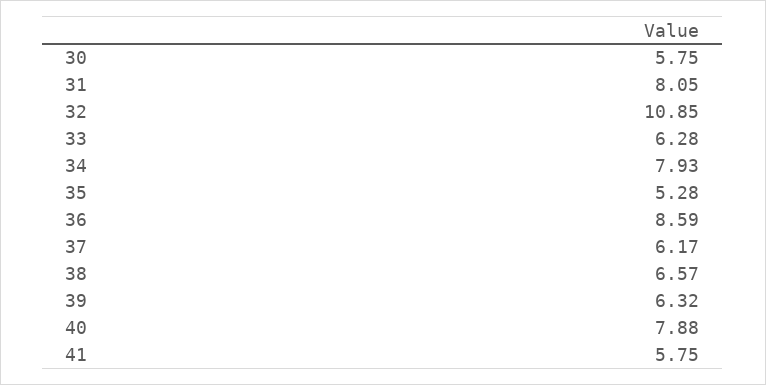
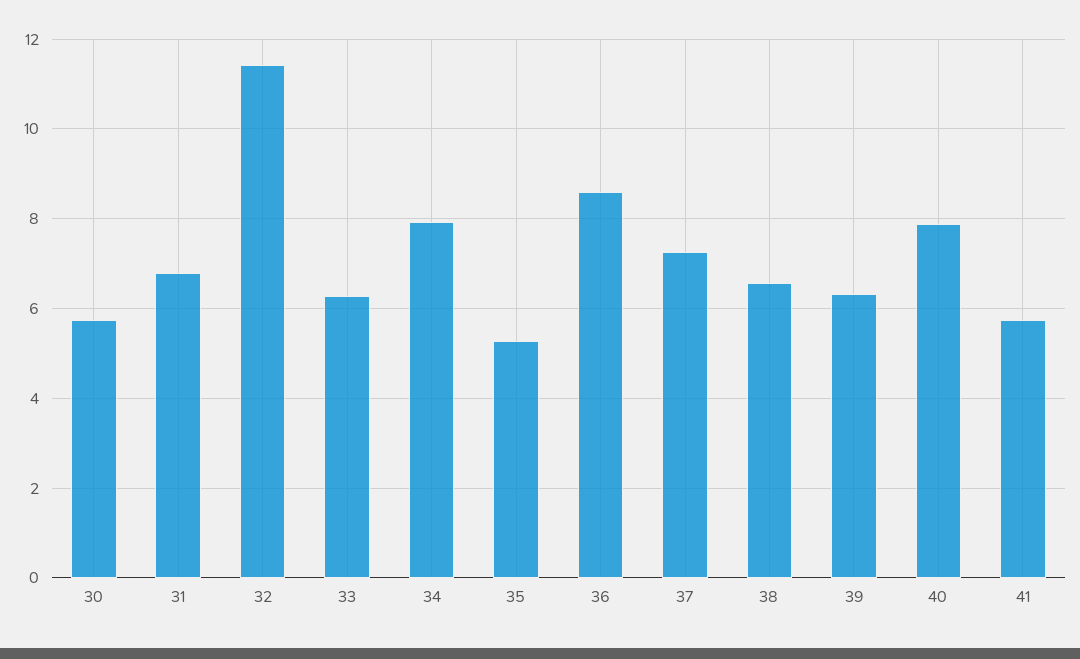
31: 8.05 -> 6.8
32: 10.85 -> 11.4
37: 6.17 -> 7.2

